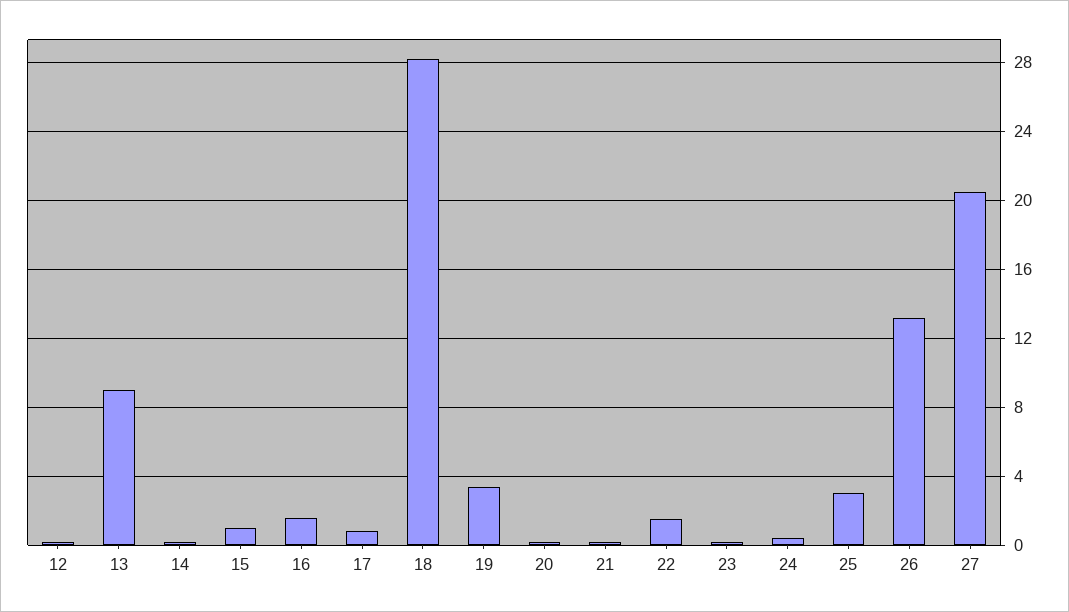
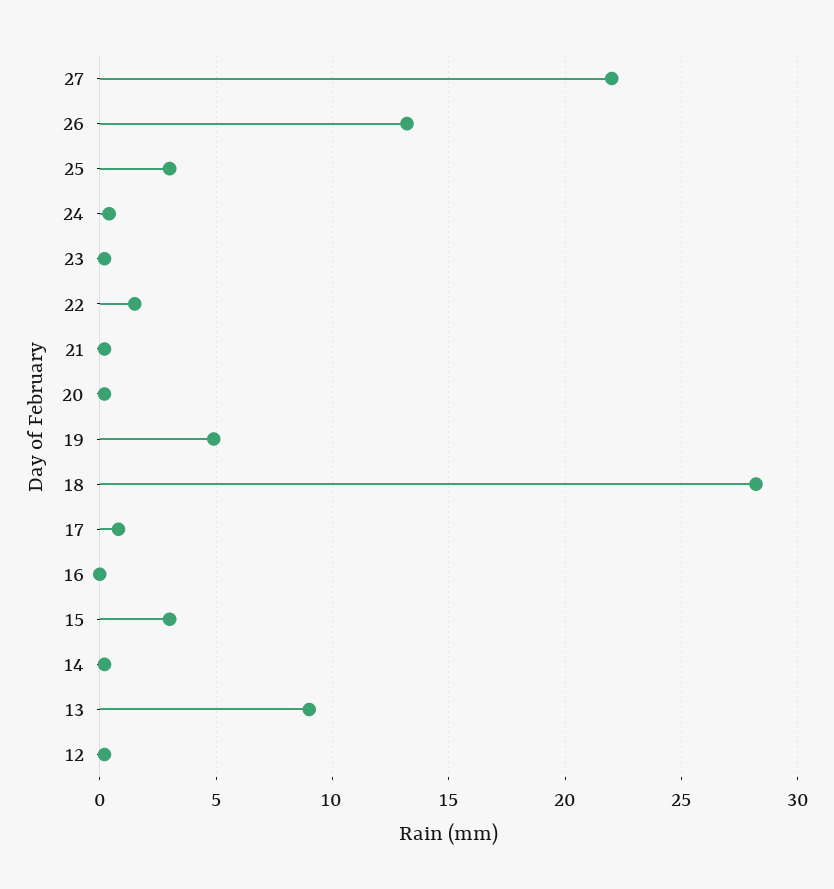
15: 1 -> 3
16: 1.5 -> 0
19: 3.5 -> 5
27: 20.5 -> 22

